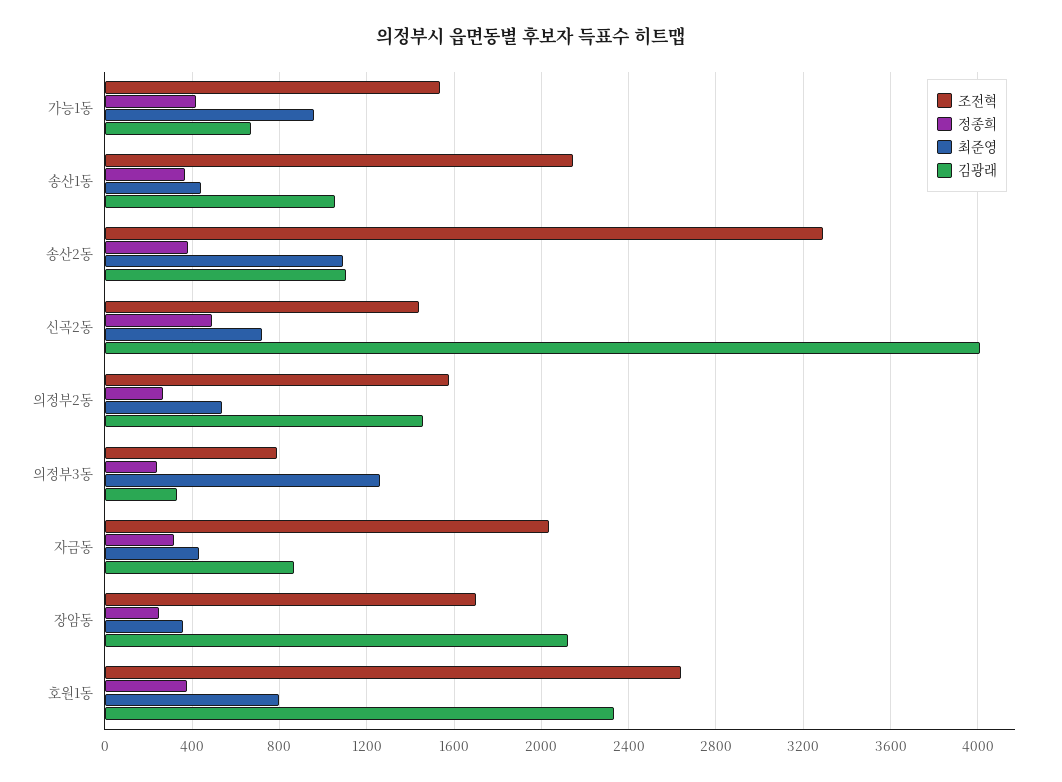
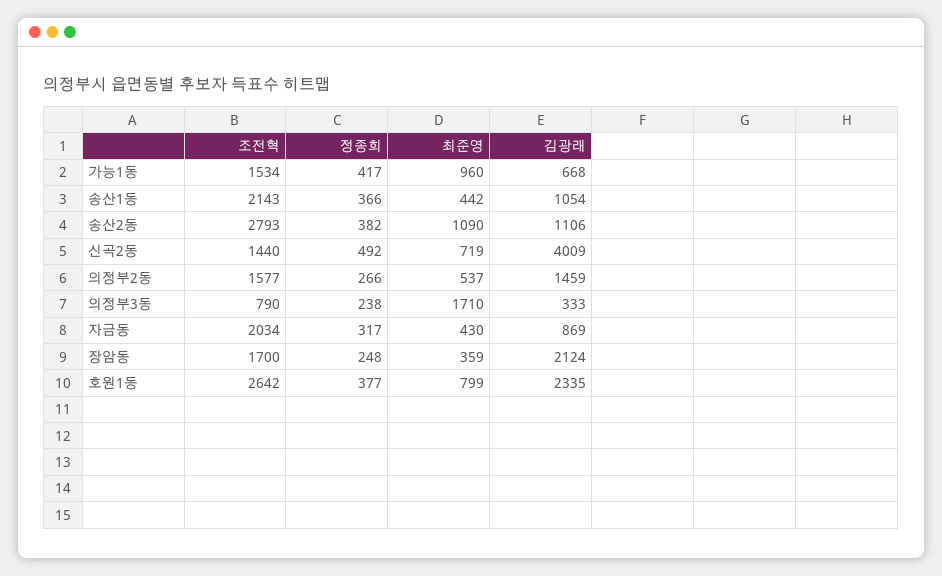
조전혁, 송산2동: 3300 -> 2793
최준영, 의정부3동: 1250 -> 1710

